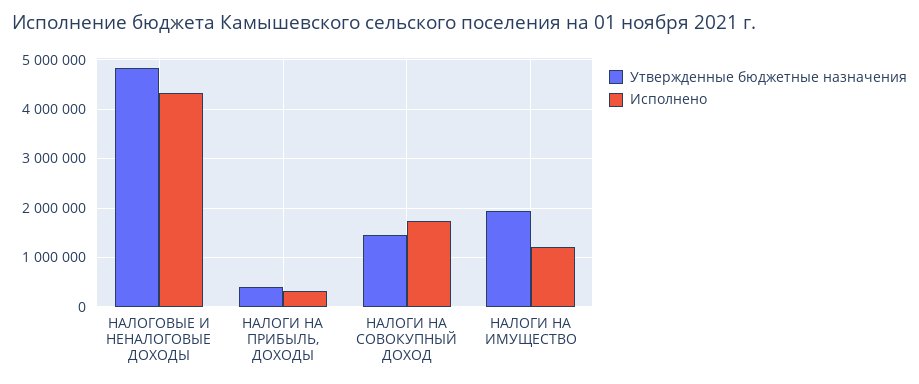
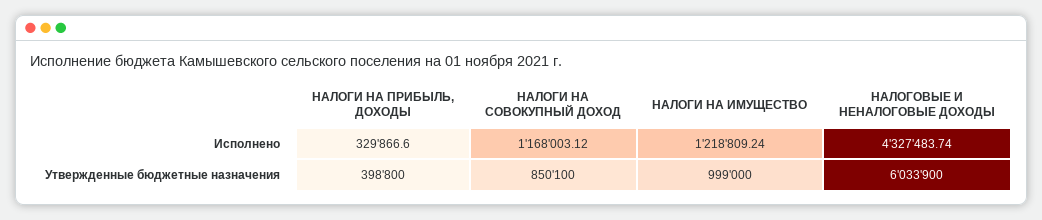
Утвержденные бюджетные назначения, НАЛОГОВЫЕ И НЕНАЛОГОВЫЕ ДОХОДЫ: 4800000 -> 6033900
Утвержденные бюджетные назначения, НАЛОГИ НА СОВОКУПНЫЙ ДОХОД: 1400000 -> 850100
Исполнено, НАЛОГИ НА СОВОКУПНЫЙ ДОХОД: 1800000 -> 1168003.12
Утвержденные бюджетные назначения, НАЛОГИ НА ИМУЩЕСТВО: 2000000 -> 999000

